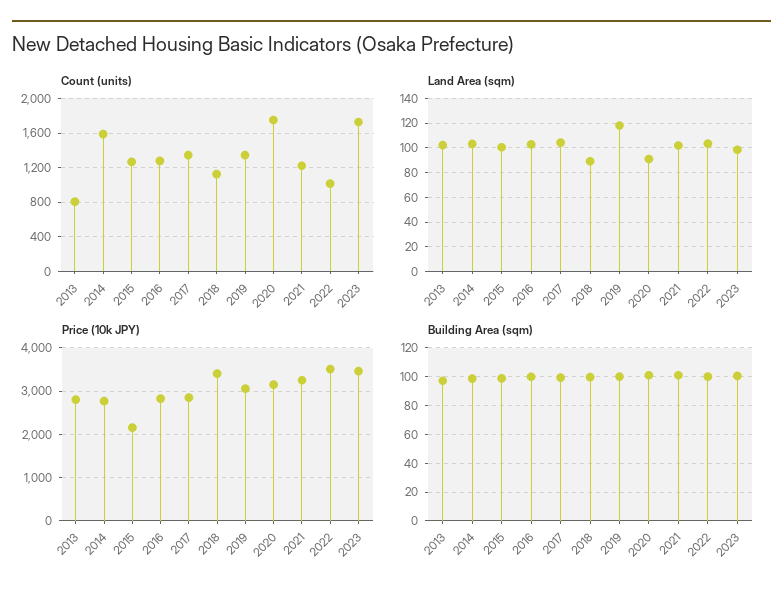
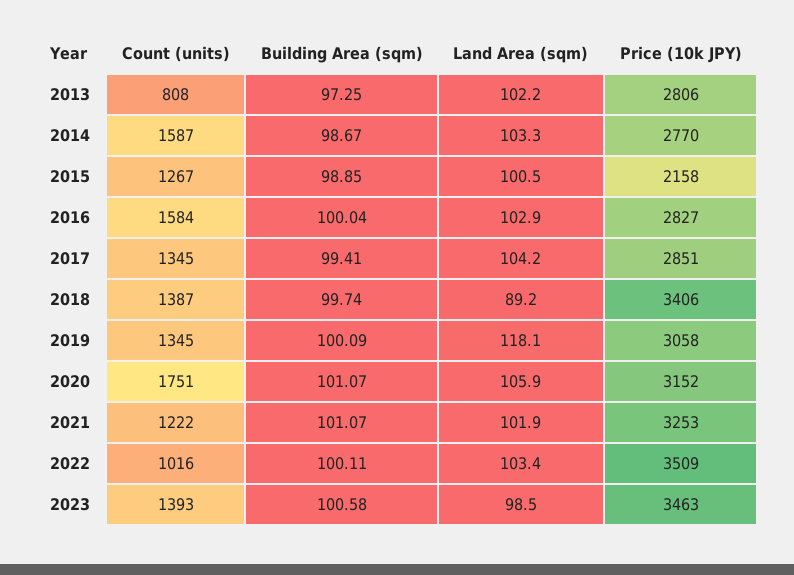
Count (units), 2016: 1300 -> 1584
Count (units), 2018: 1100 -> 1387
Count (units), 2023: 1700 -> 1393
Land Area (sqm), 2020: 90 -> 105.9

